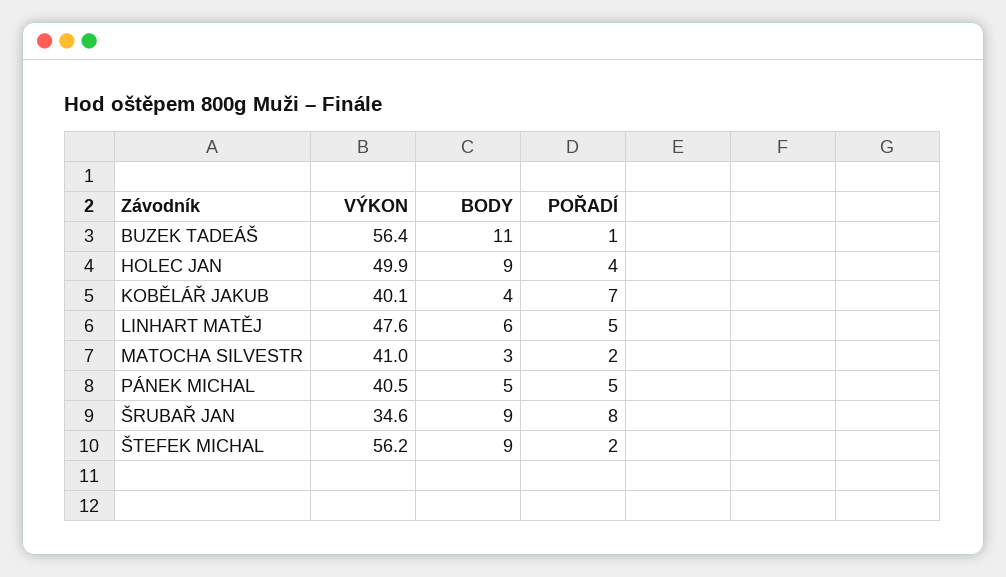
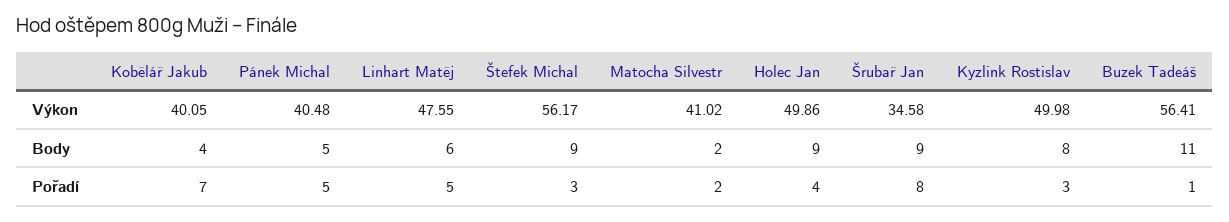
BODY, MATOCHA SILVESTR: 3 -> 2
POŘADÍ, ŠTEFEK MICHAL: 2 -> 3
VÝKON, Kyzlink Rostislav: none -> 49.98
BODY, Kyzlink Rostislav: none -> 8
POŘADÍ, Kyzlink Rostislav: none -> 3

